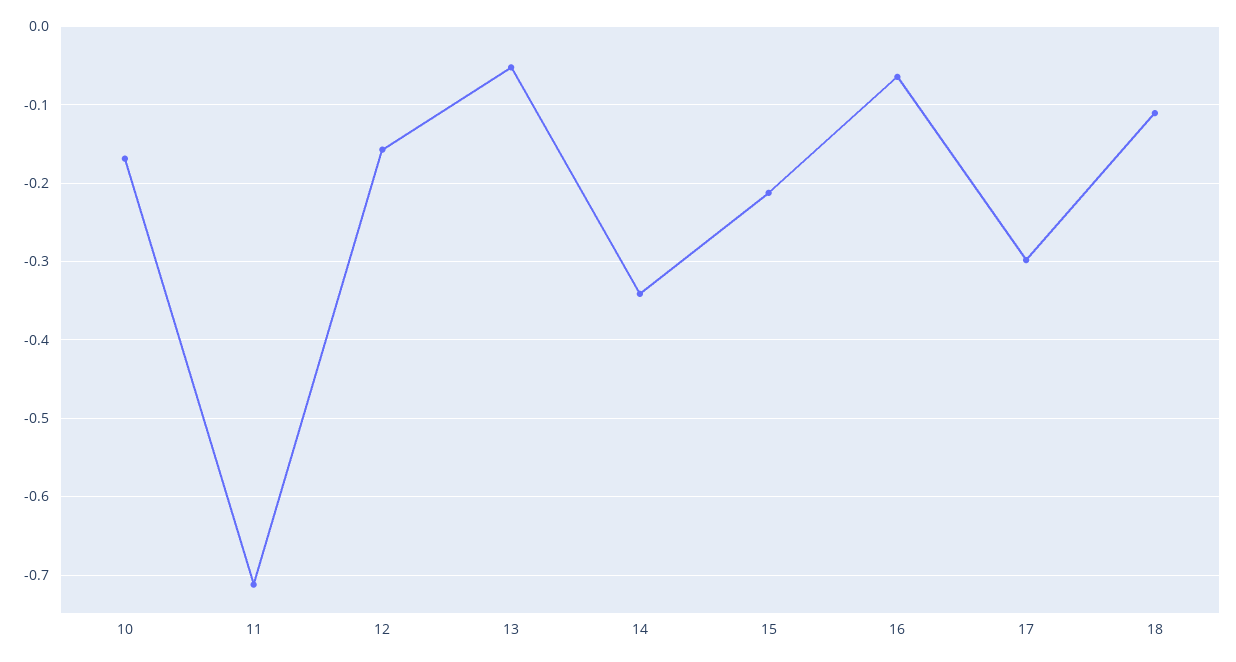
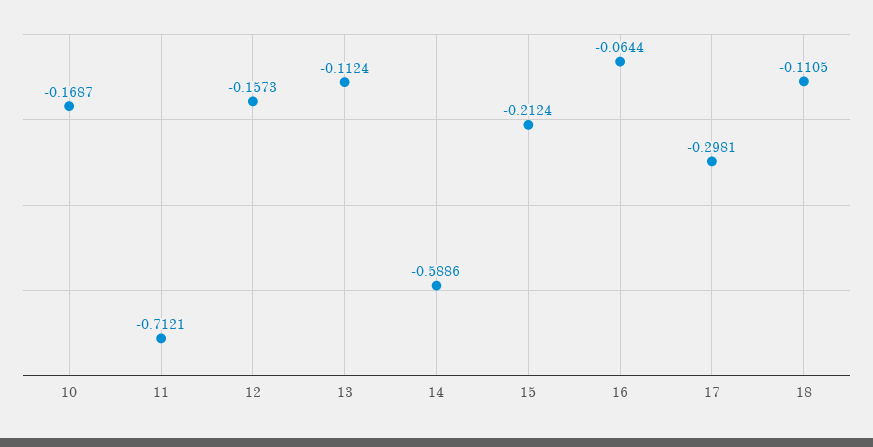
13: -0.05 -> -0.1124
14: -0.34 -> -0.5886

